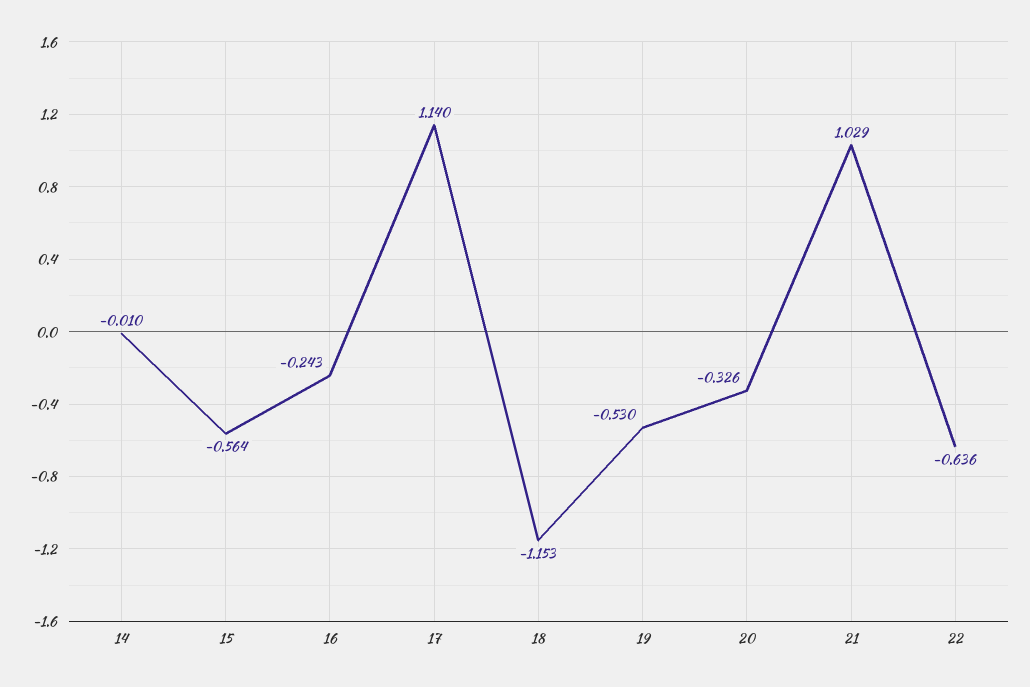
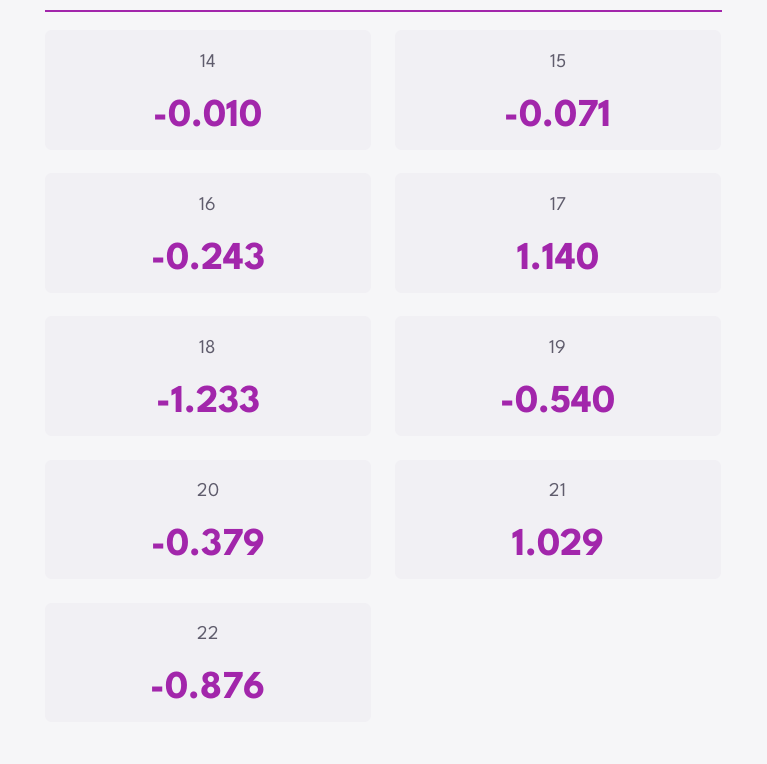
15: -0.564 -> -0.071
18: -1.153 -> -1.233
19: -0.53 -> -0.54
20: -0.326 -> -0.379
22: -0.636 -> -0.876

